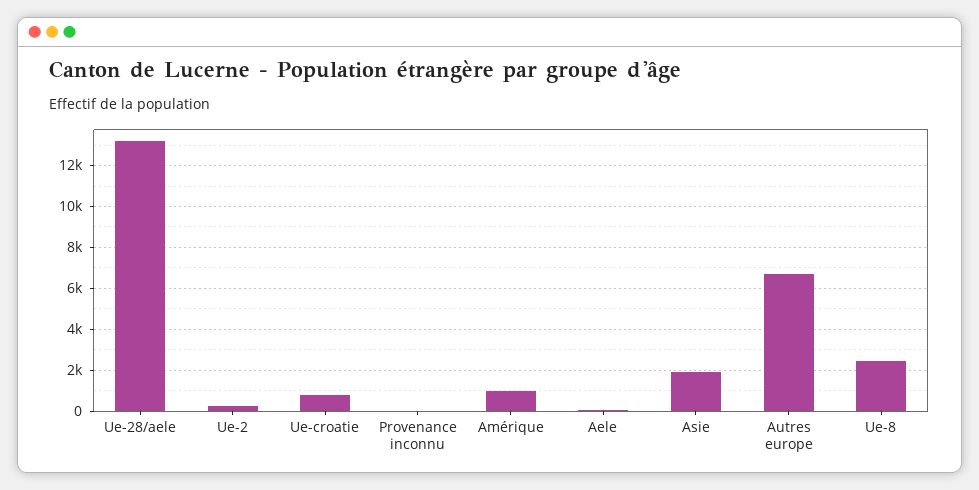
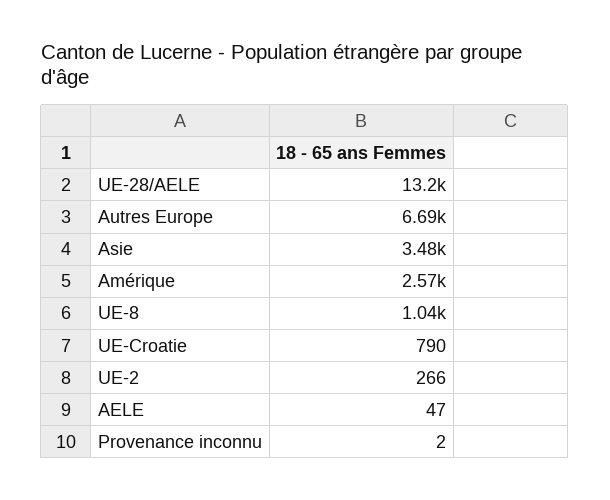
Amérique: 1000 -> 2570
Asie: 2000 -> 3480
Ue-8: 2500 -> 1040

